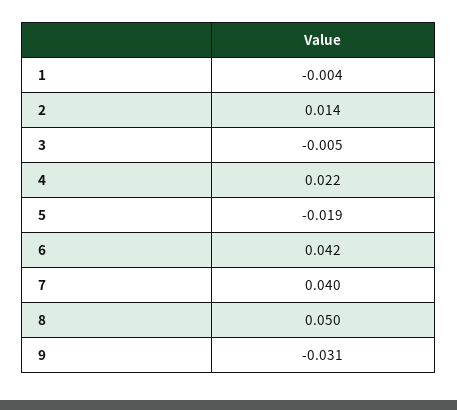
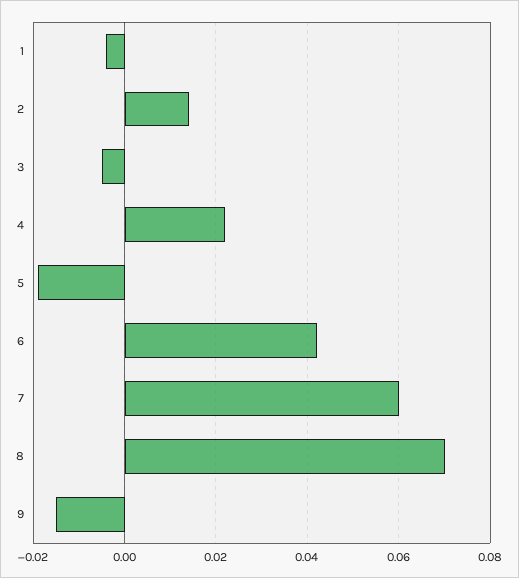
7: 0.04 -> 0.06
8: 0.05 -> 0.07
9: -0.031 -> -0.015

